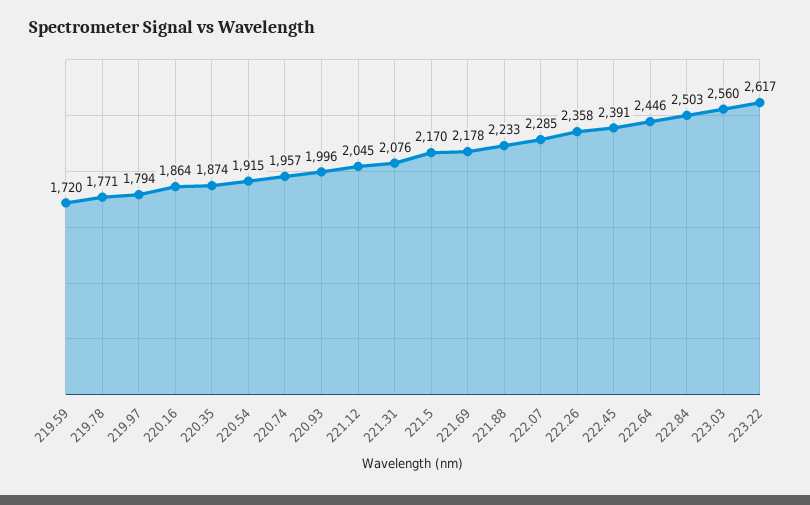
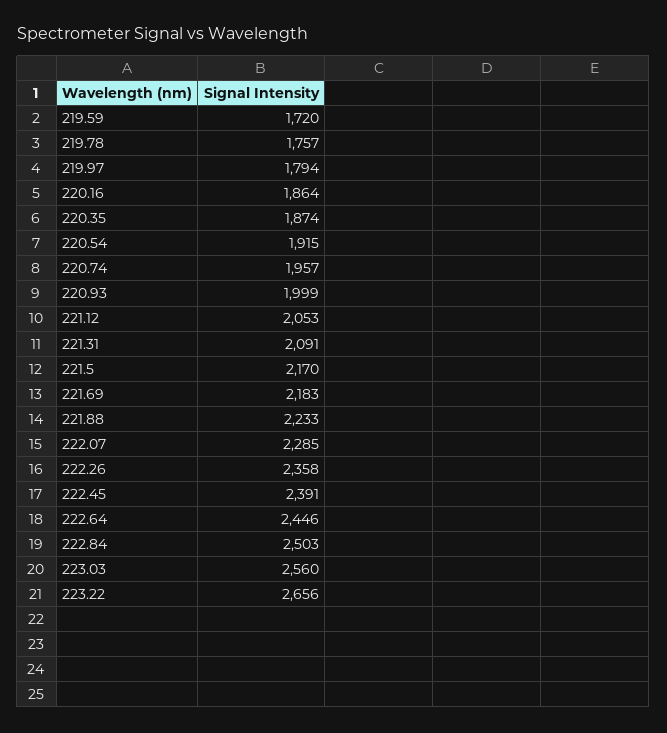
219.78: 1771 -> 1757
220.93: 1996 -> 1999
221.12: 2045 -> 2053
221.31: 2076 -> 2091
221.69: 2178 -> 2183
223.22: 2617 -> 2656

